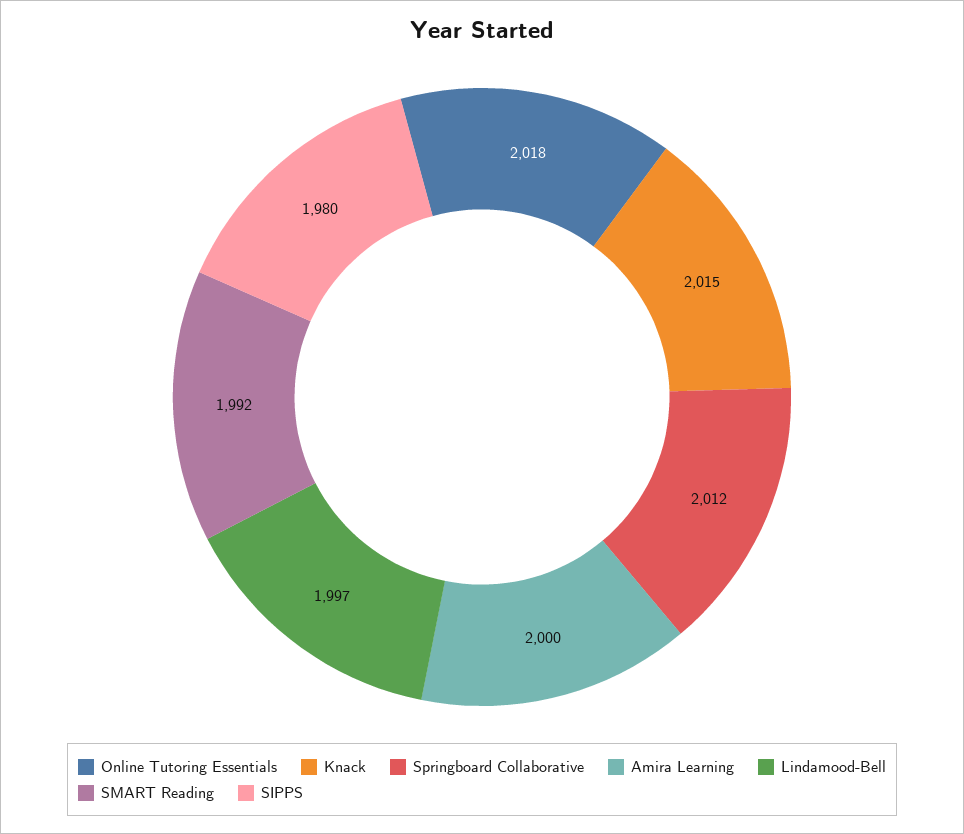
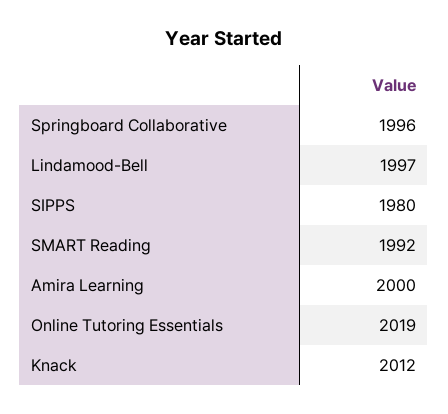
Online Tutoring Essentials: 2018 -> 2019
Knack: 2015 -> 2012
Springboard Collaborative: 2012 -> 1996

